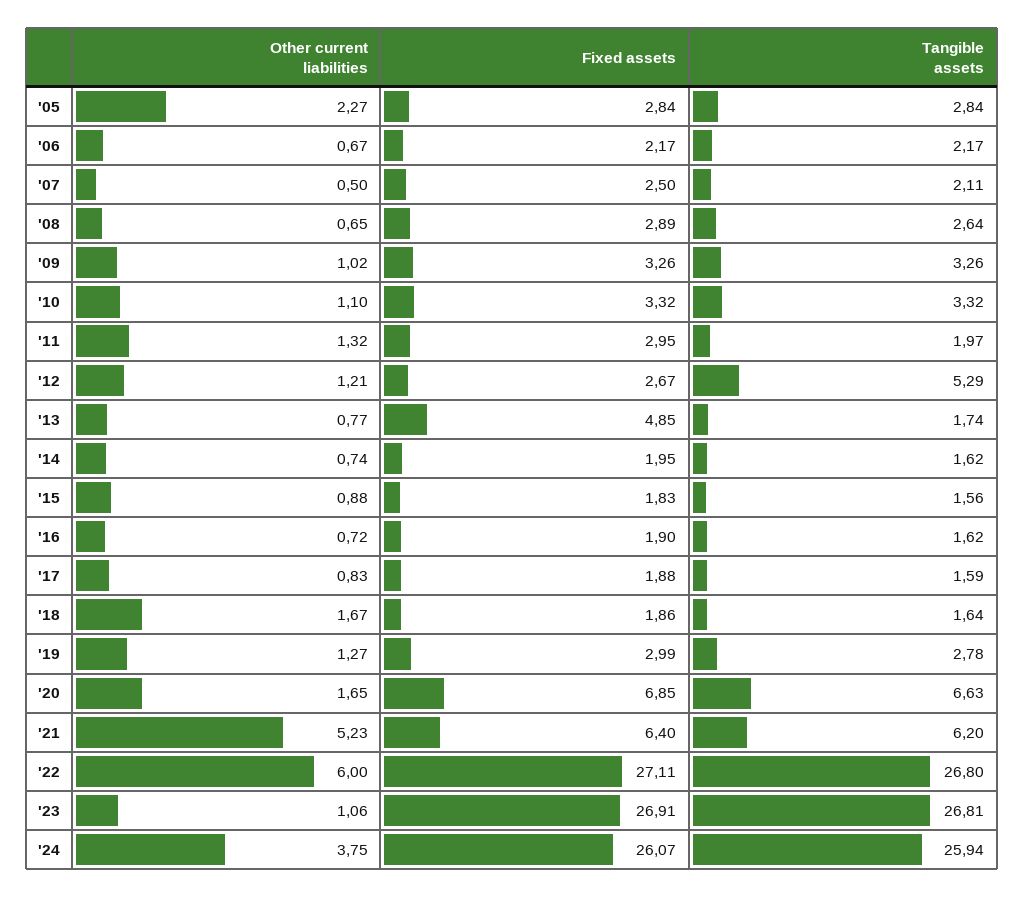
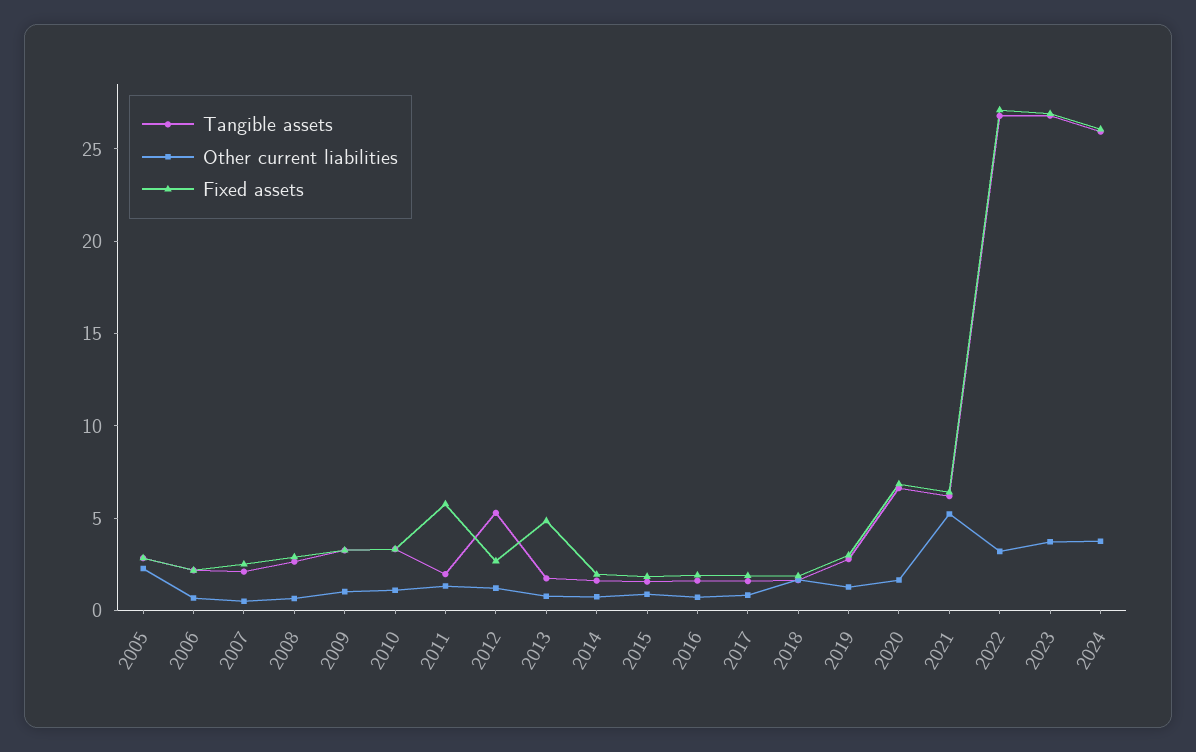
Fixed assets, '11: 2.95 -> 6
Other current liabilities, '22: 6 -> 3
Other current liabilities, '23: 1.06 -> 4

